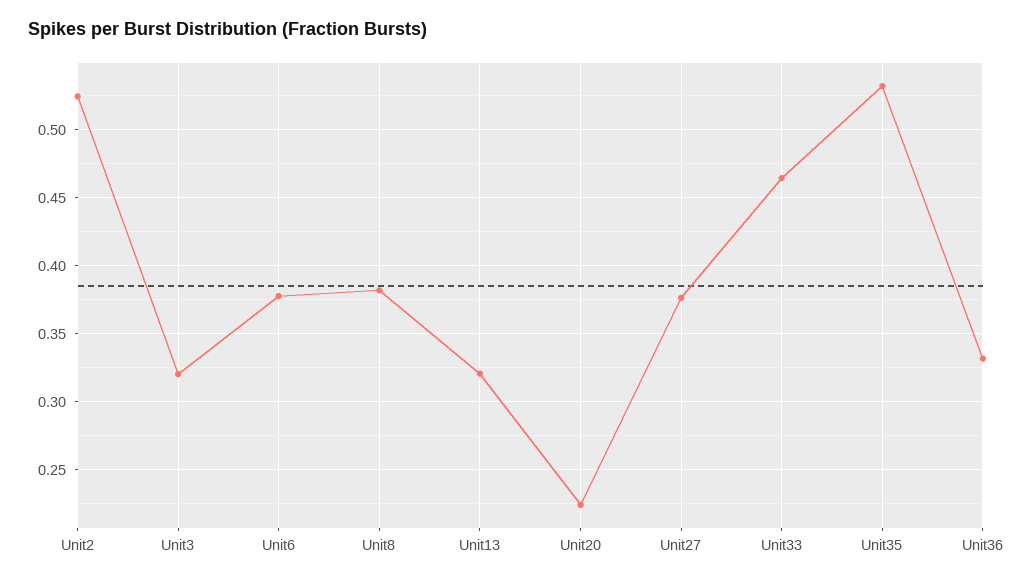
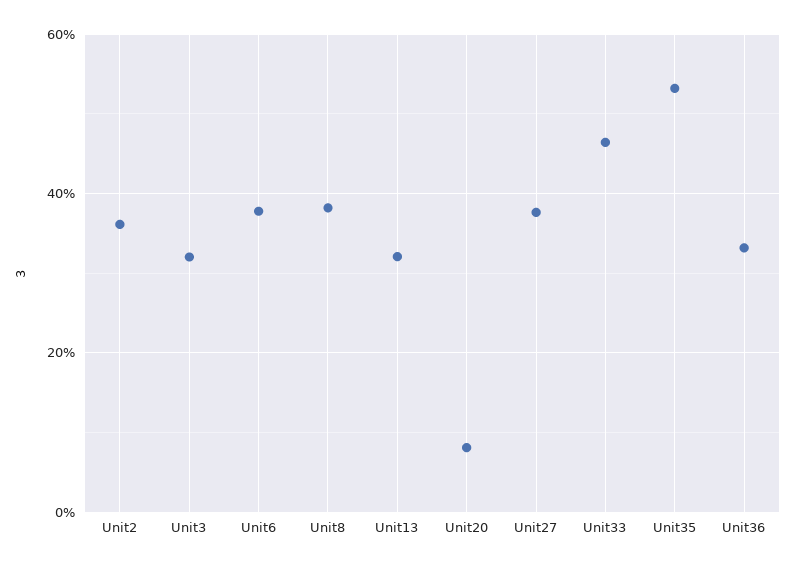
Unit2: 0.525 -> 0.36
Unit20: 0.225 -> 0.08

